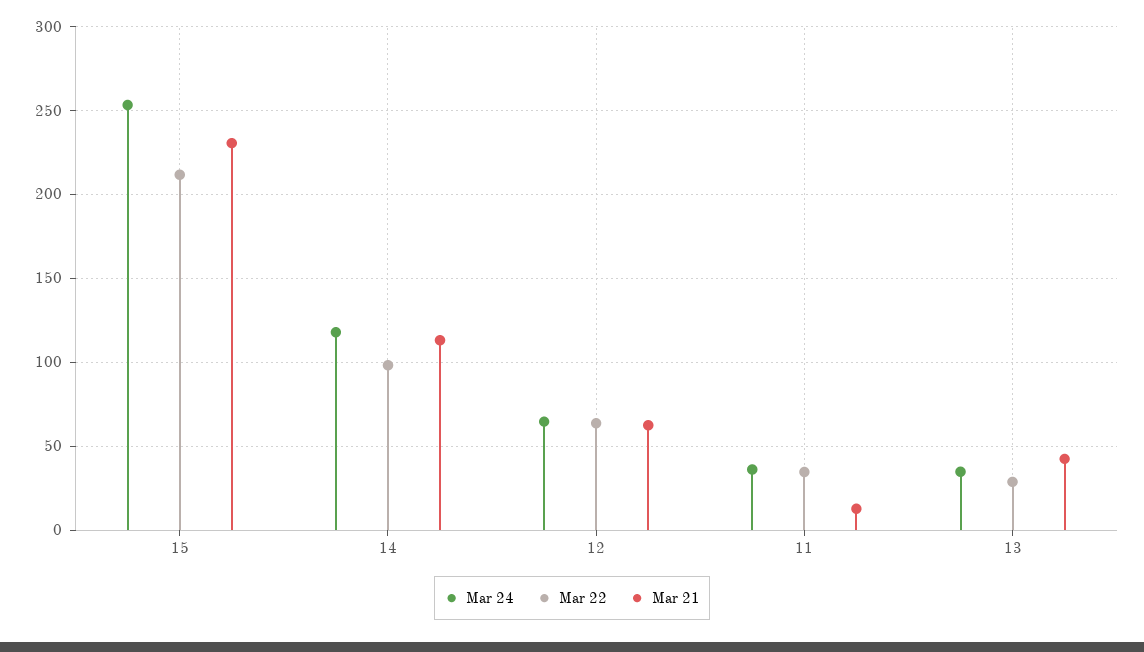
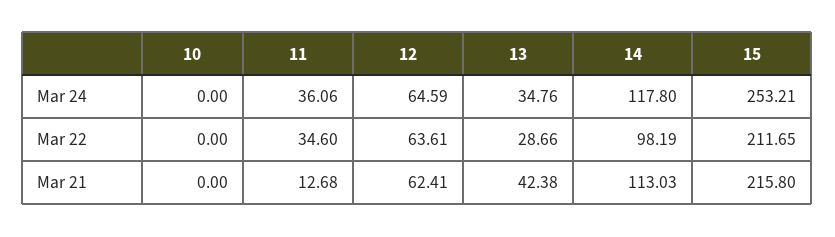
Mar 21, 15: 230 -> 215.8
Mar 24, 10: none -> 0
Mar 22, 10: none -> 0
Mar 21, 10: none -> 0

